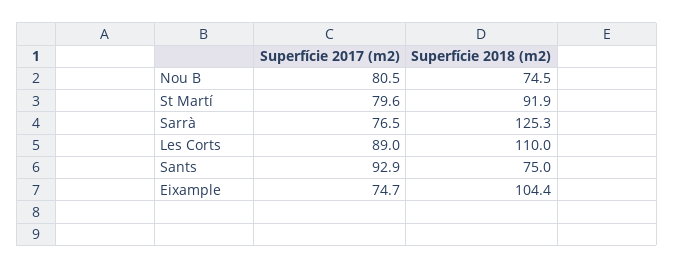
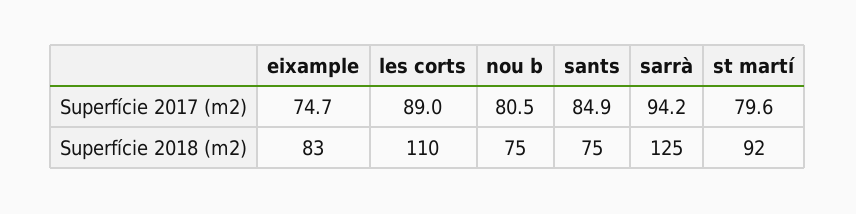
Superfície 2017 (m2), Sarrà: 76.5 -> 94.2
Superfície 2017 (m2), Sants: 92.9 -> 84.9
Superfície 2018 (m2), Eixample: 104.4 -> 83

